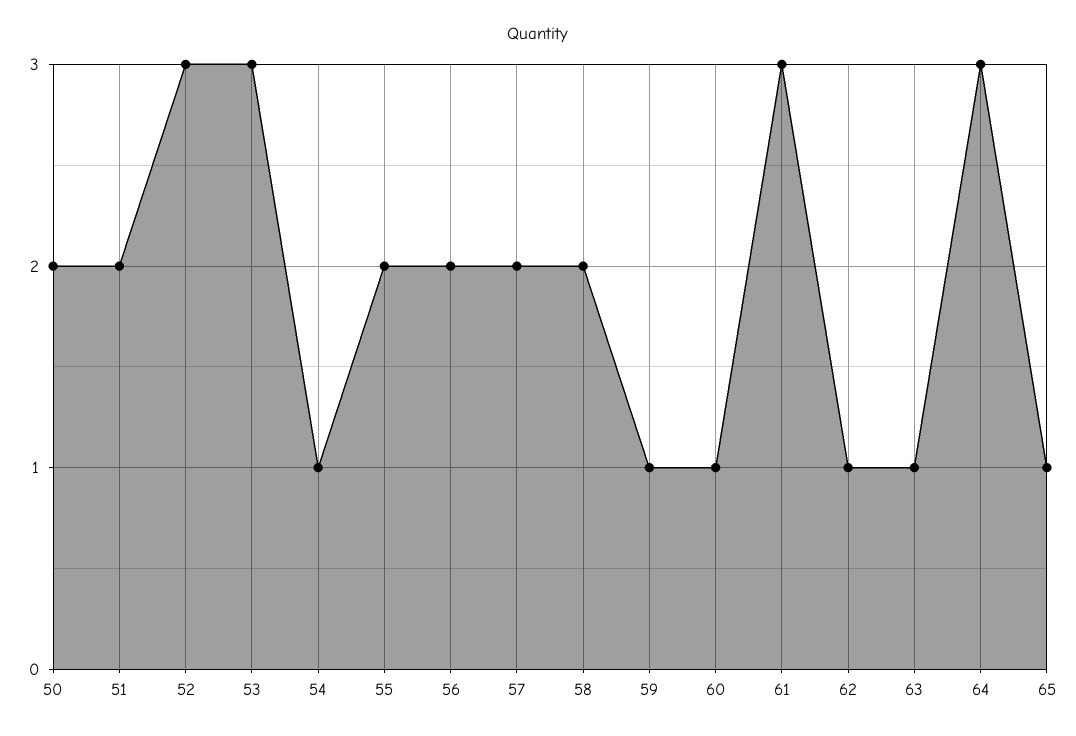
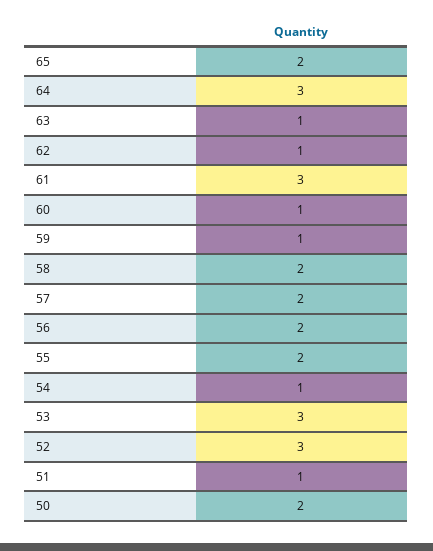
51: 2 -> 1
65: 1 -> 2

